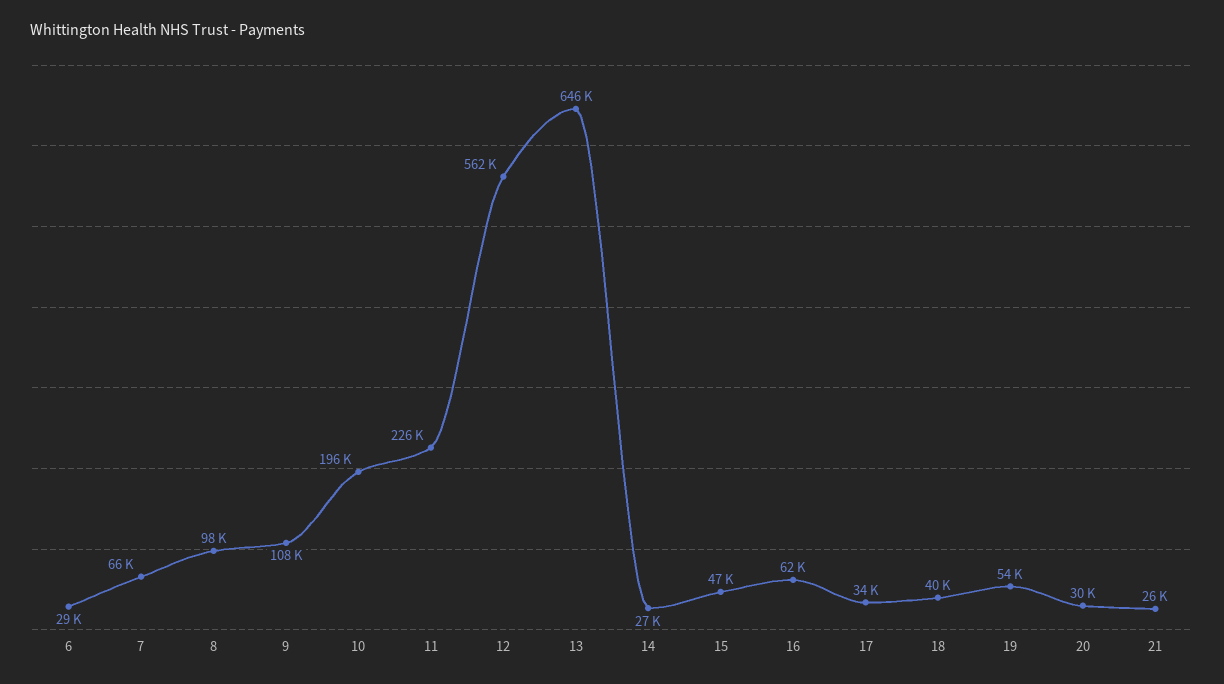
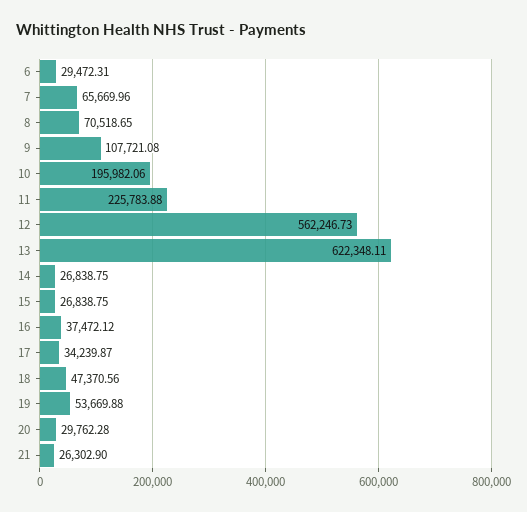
8: 98000 -> 70518.65
13: 646000 -> 622348.11
15: 47000 -> 26838.75
16: 62000 -> 37472.12
18: 40000 -> 47370.56

